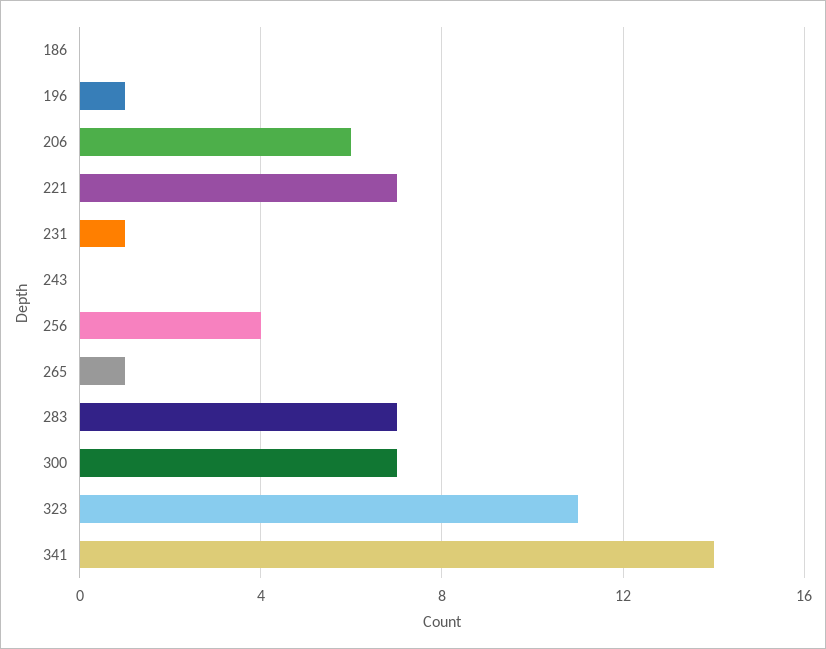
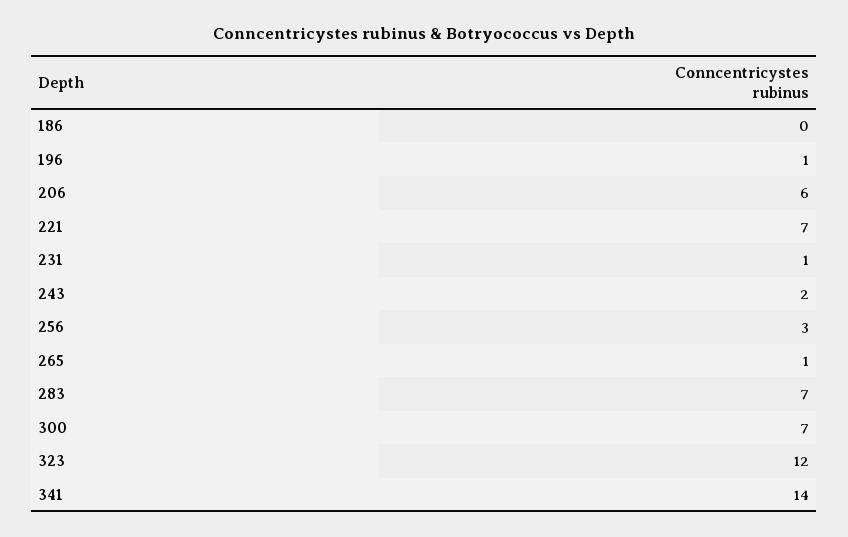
243: 0 -> 2
256: 4 -> 3
323: 11 -> 12

